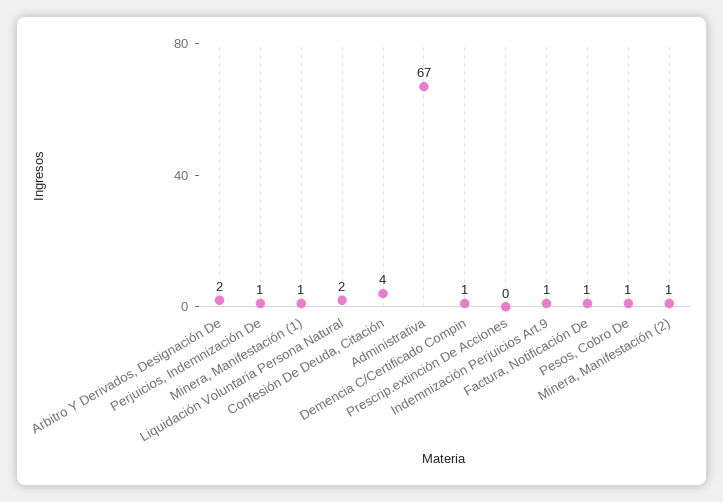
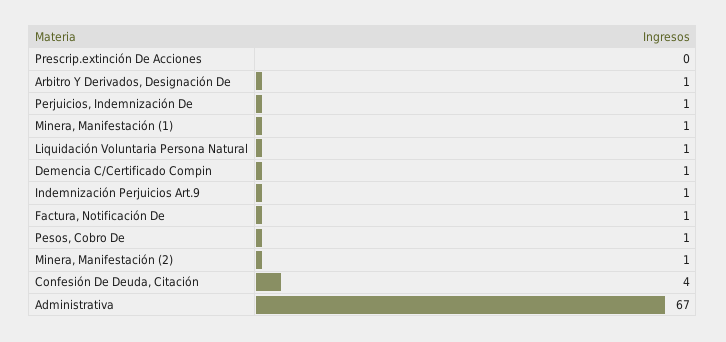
Arbitro Y Derivados, Designación De: 2 -> 1
Liquidación Voluntaria Persona Natural: 2 -> 1

